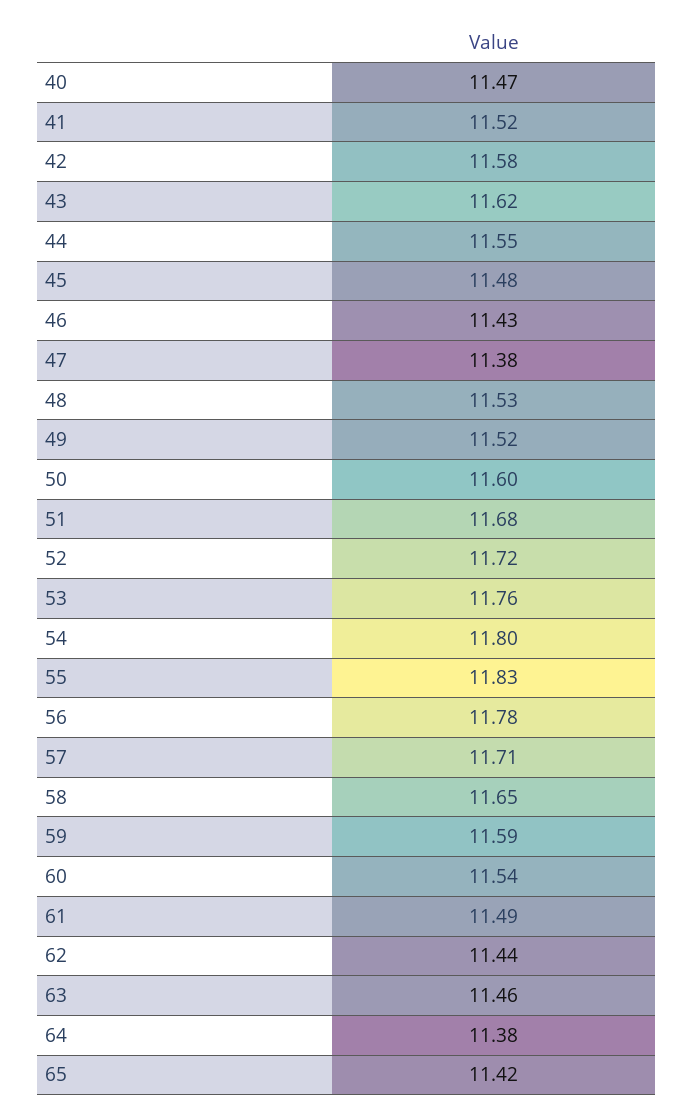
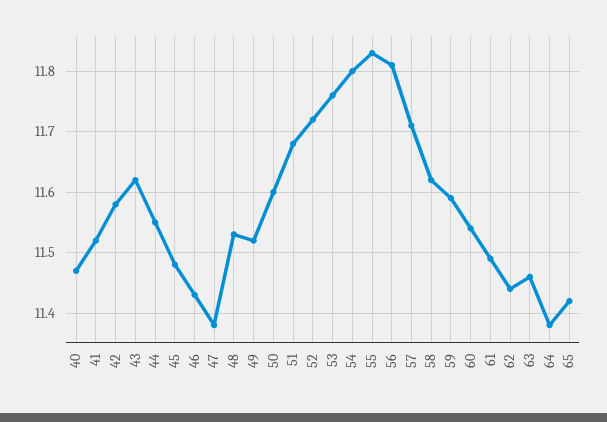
56: 11.78 -> 11.81
58: 11.65 -> 11.62

